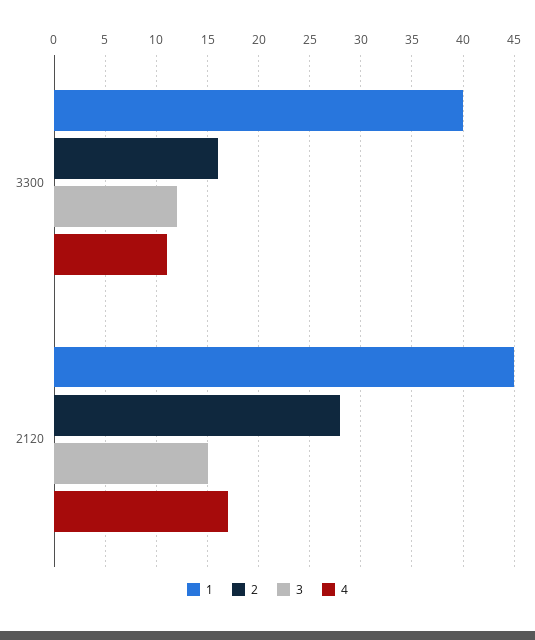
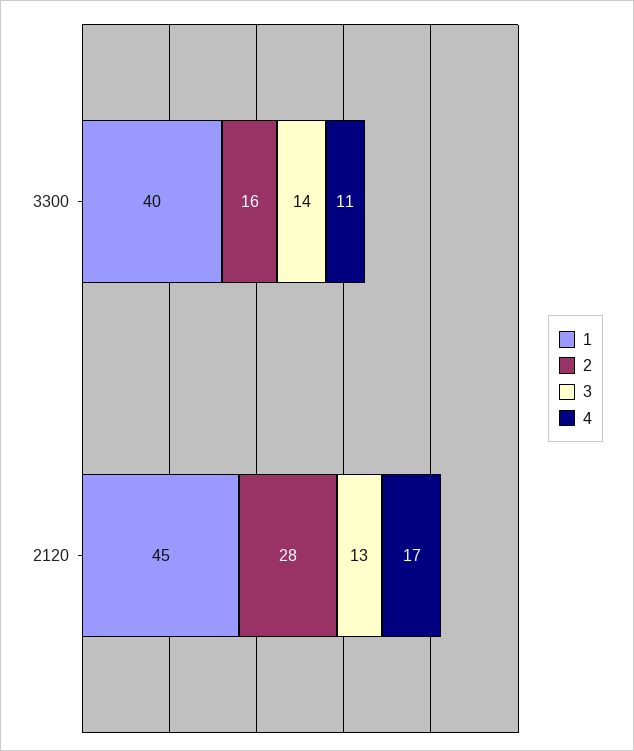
3, 3300: 12 -> 14
3, 2120: 15 -> 13

